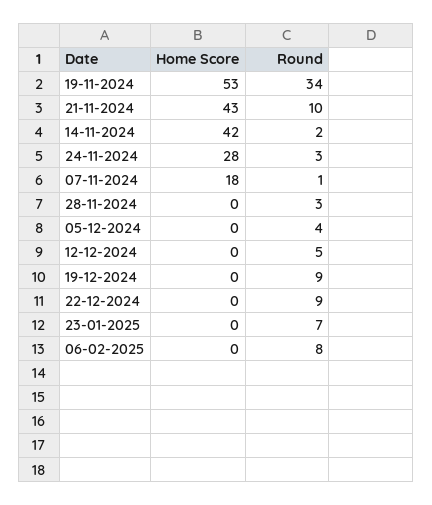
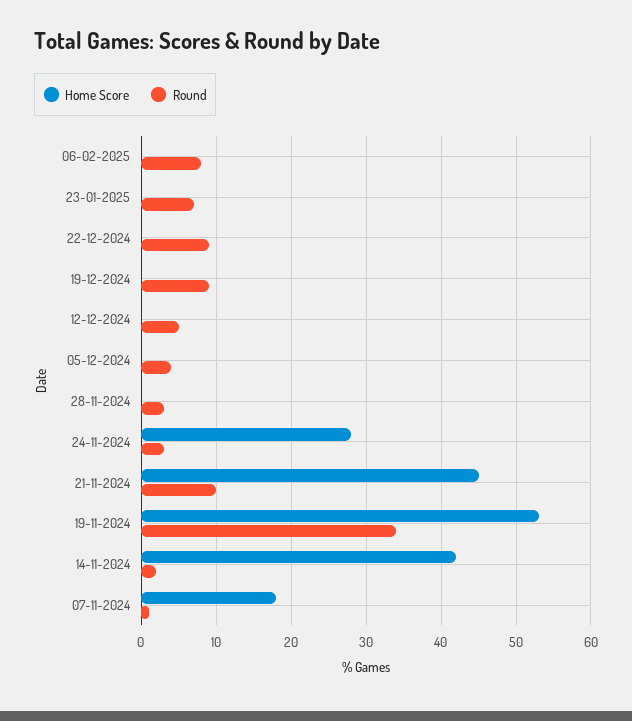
Home Score, 21-11-2024: 43 -> 45

